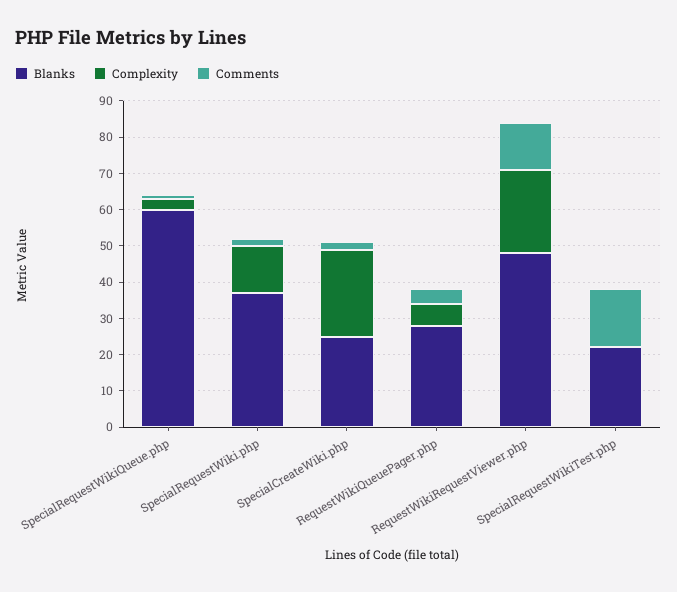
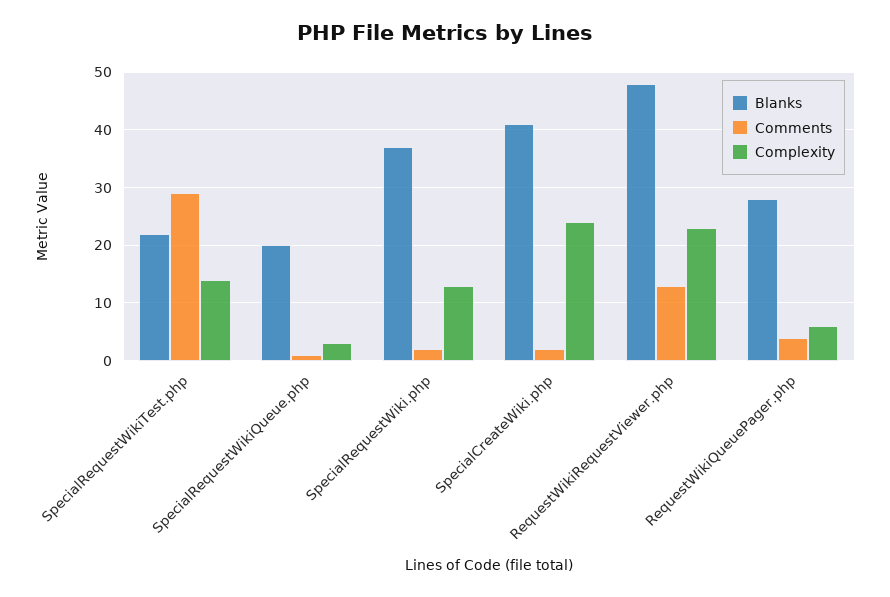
Blanks, SpecialRequestWikiQueue.php: 60 -> 20
Blanks, SpecialCreateWiki.php: 25 -> 40
Complexity, SpecialRequestWikiTest.php: 0 -> 15
Comments, SpecialRequestWikiTest.php: 15 -> 30

